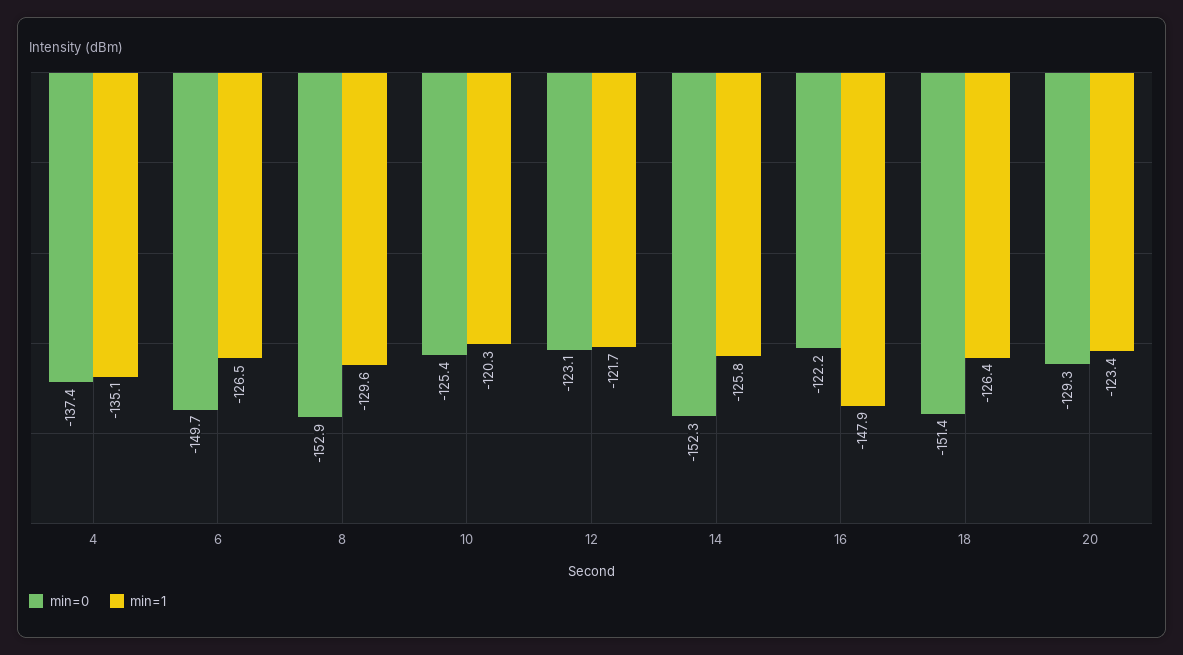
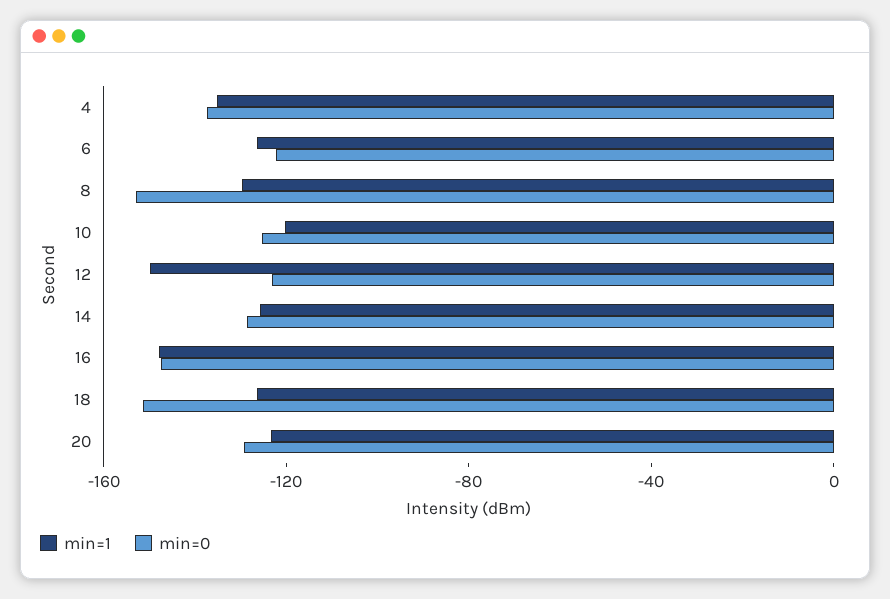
min=0, 6: -149.7 -> -120
min=1, 12: -121.7 -> -150
min=0, 14: -152.3 -> -130
min=0, 16: -122.2 -> -150

